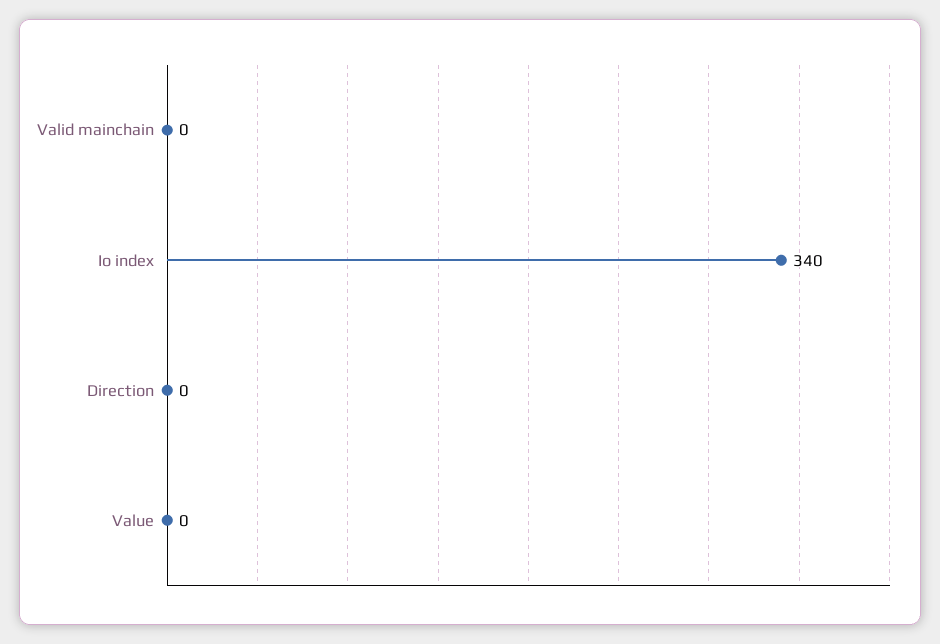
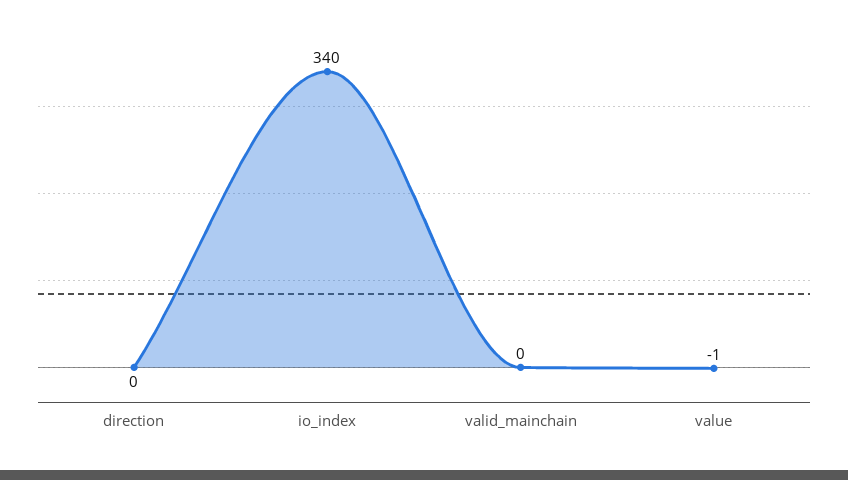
Value: 0 -> -1

